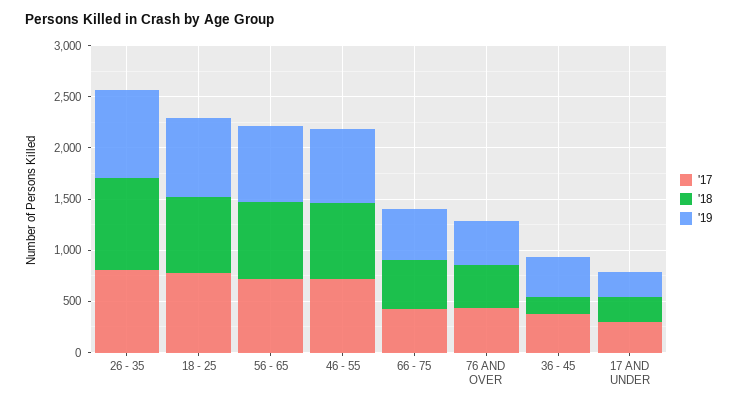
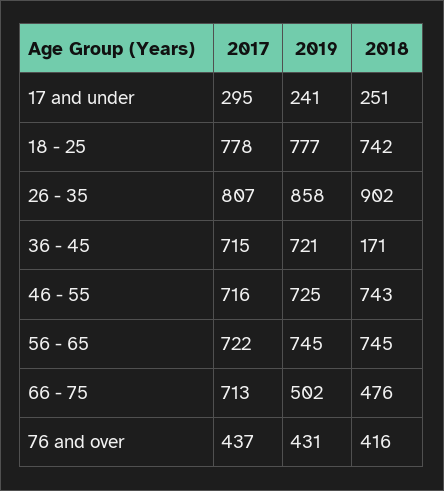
'17, 66 - 75: 400 -> 713
'17, 36 - 45: 400 -> 715
'19, 36 - 45: 400 -> 721

